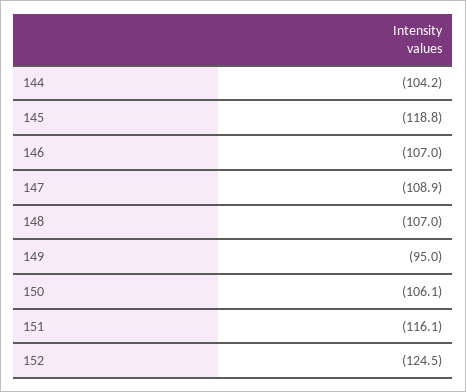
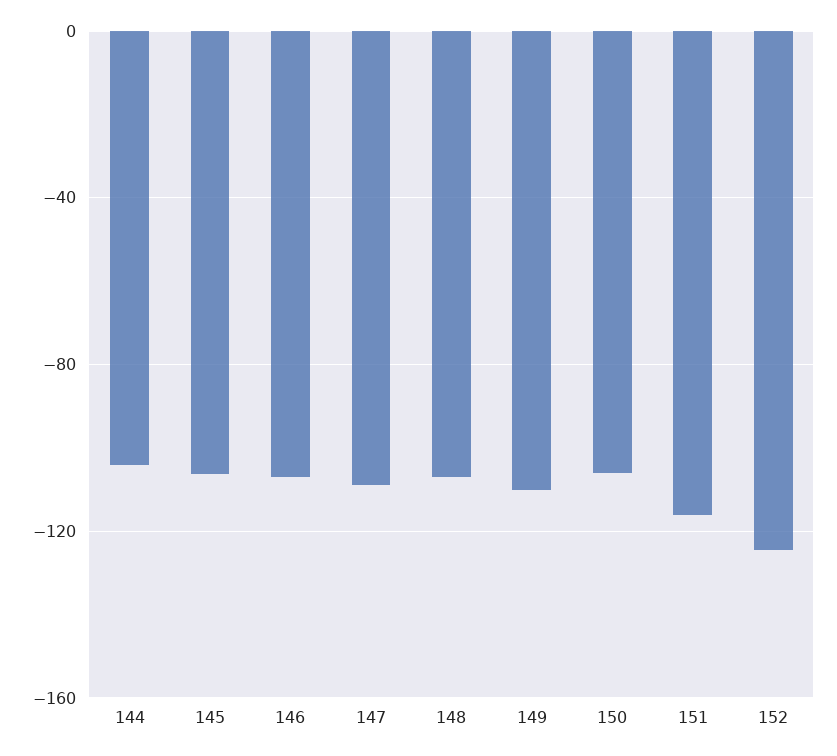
145: -118.8 -> -105
149: -95 -> -110

